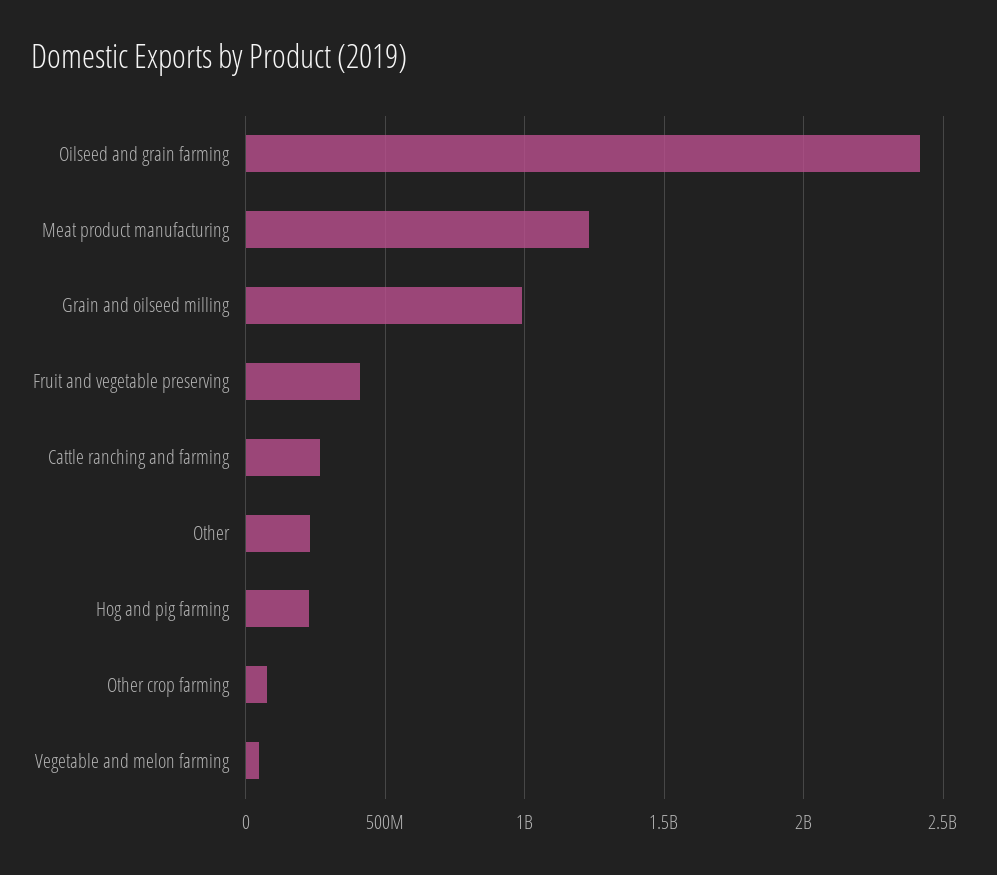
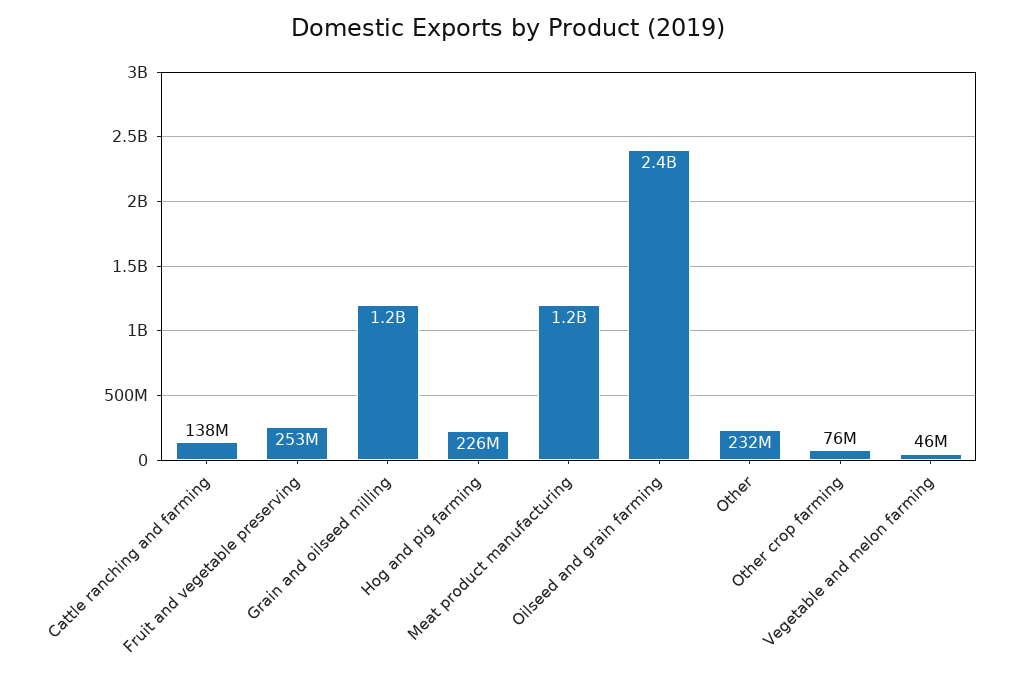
Grain and oilseed milling: 1000000000 -> 1200000000
Fruit and vegetable preserving: 400000000 -> 253000000
Cattle ranching and farming: 250000000 -> 138000000

